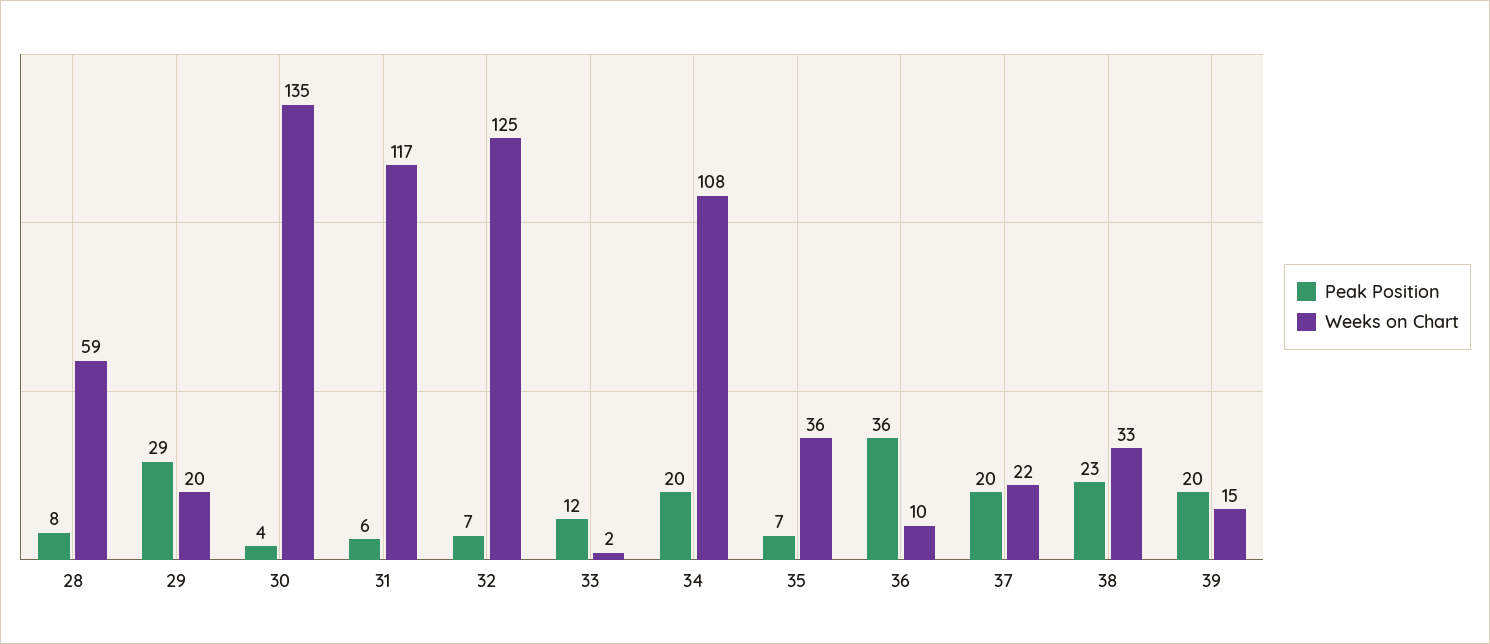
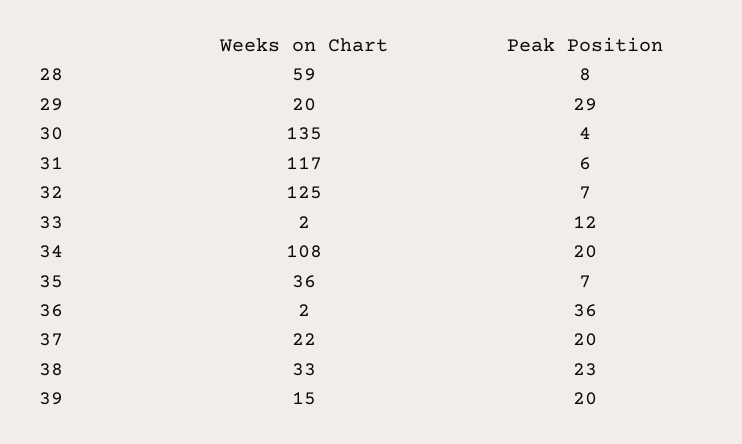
Weeks on Chart, 36: 10 -> 2

